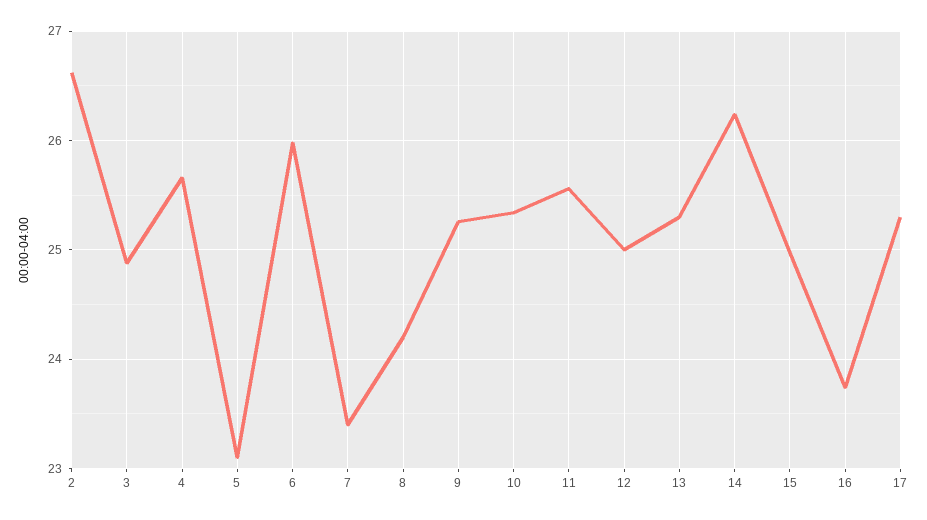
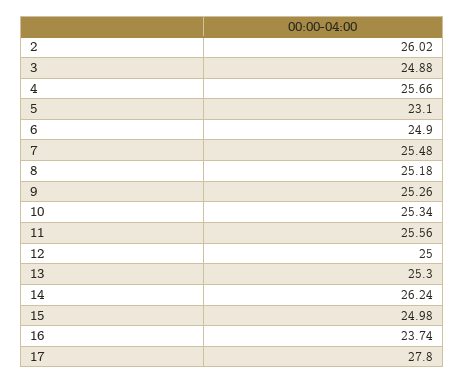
2: 26.6 -> 26.02
6: 26 -> 24.9
7: 23.4 -> 25.48
8: 24.2 -> 25.18
17: 25.3 -> 27.8

